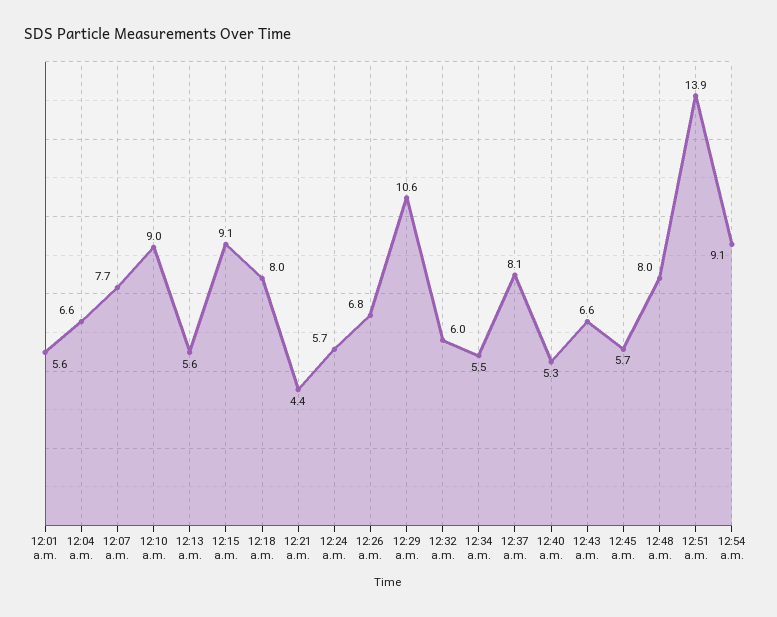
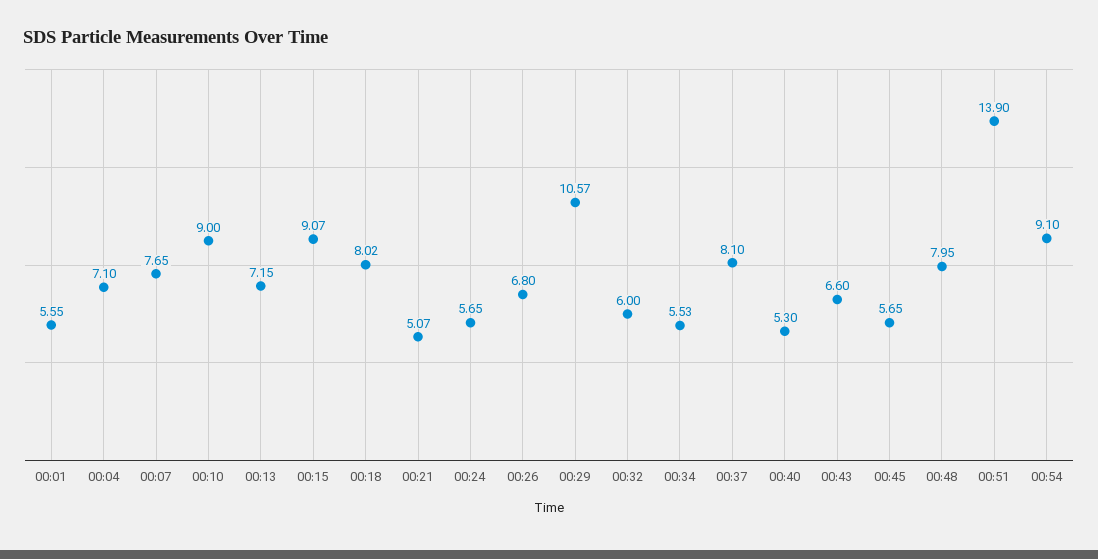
12:04 a.m.: 6.6 -> 7.1
12:13 a.m.: 5.6 -> 7.15
12:21 a.m.: 4.4 -> 5.07

